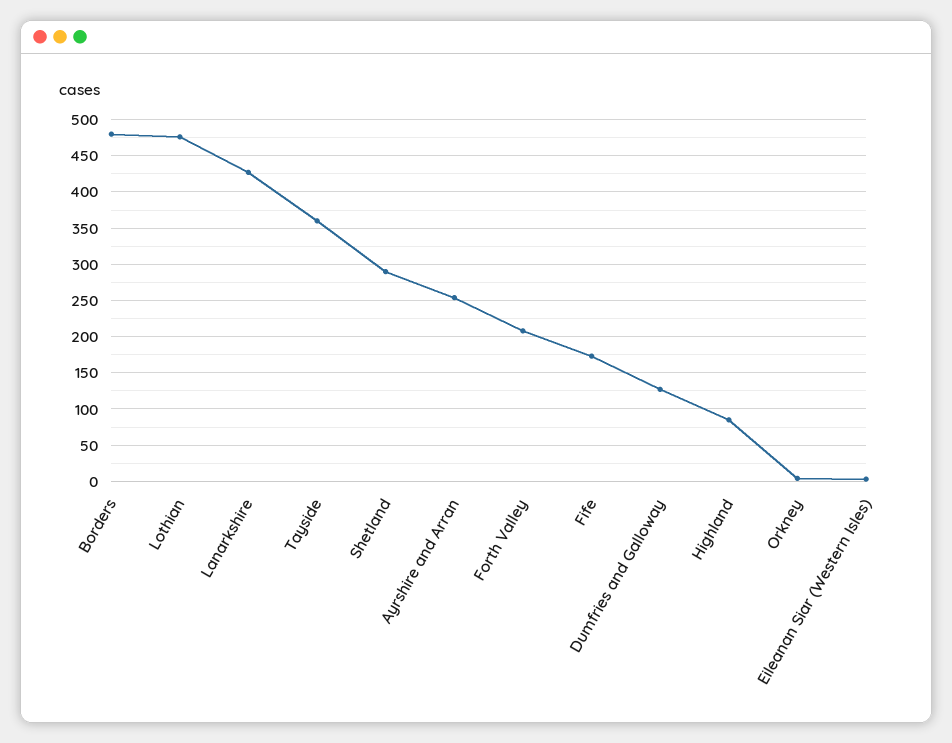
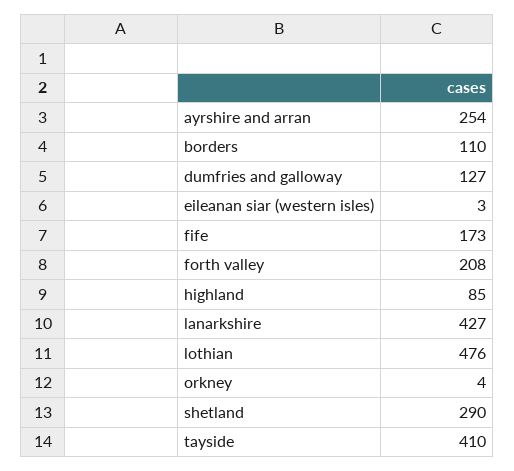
Borders: 480 -> 110
Tayside: 360 -> 410

